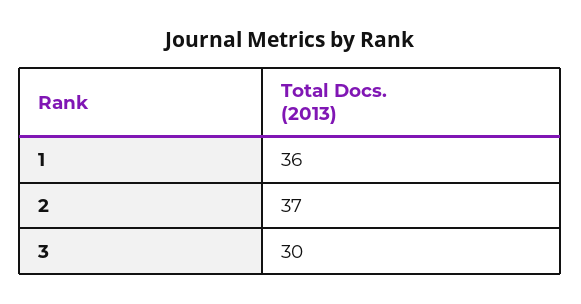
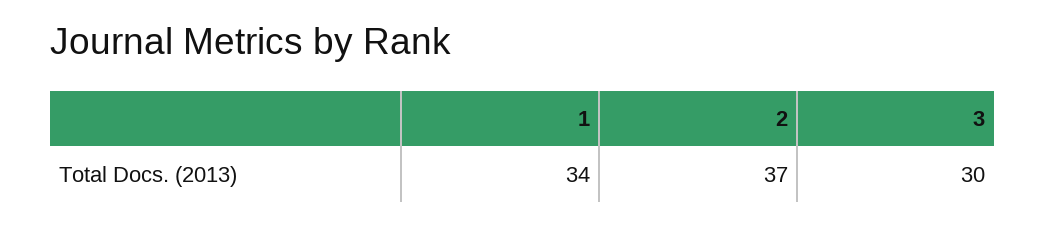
1: 36 -> 34

